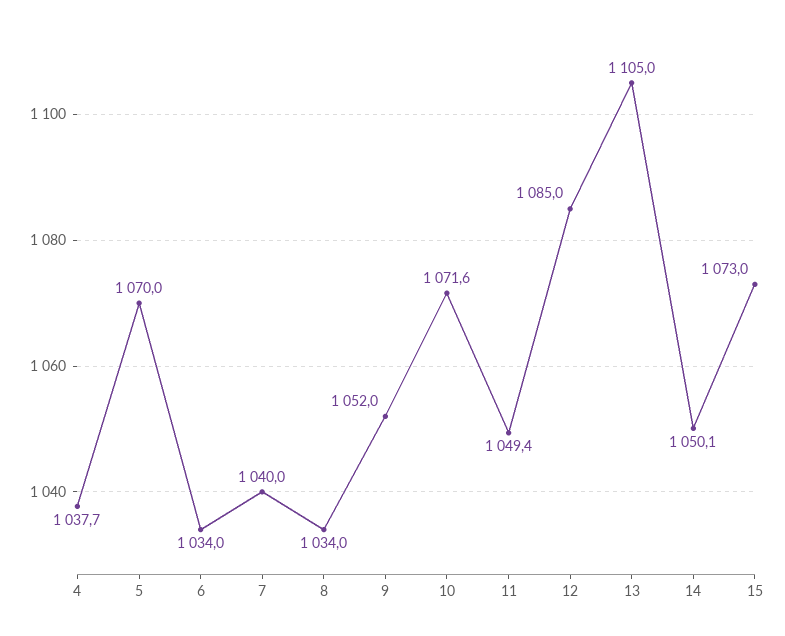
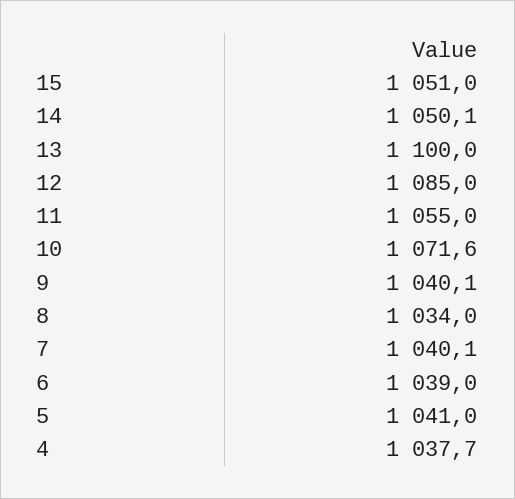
5: 1070 -> 1041
6: 1034 -> 1039
7: 1040 -> 1040.1
9: 1052 -> 1040.1
11: 1049.4 -> 1055
13: 1105 -> 1100
15: 1073 -> 1051

